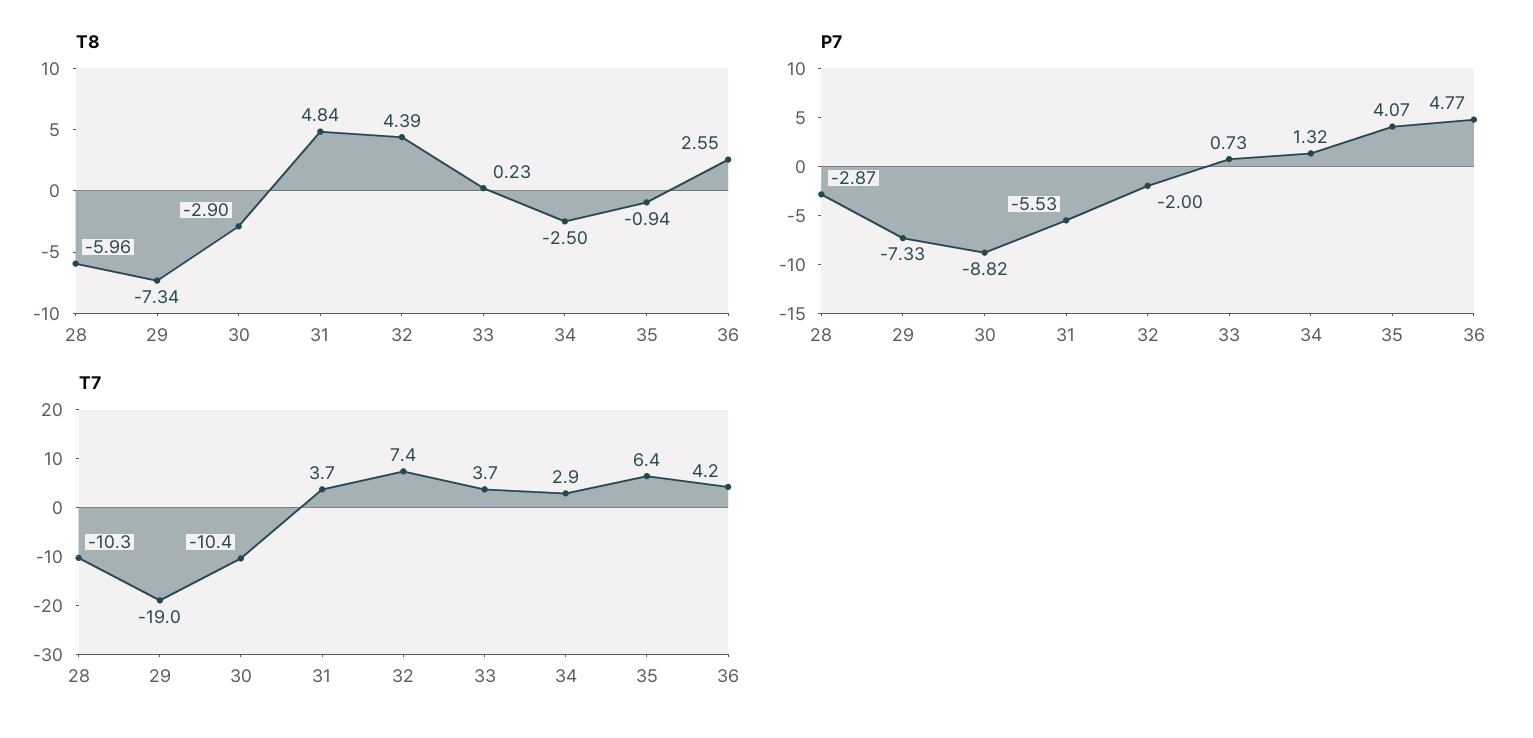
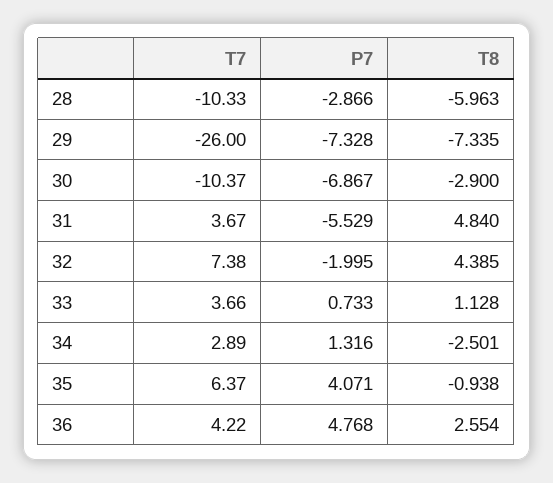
T8, 33: 0.23 -> 1.128
P7, 30: -8.82 -> -6.867
T7, 29: -19 -> -26

